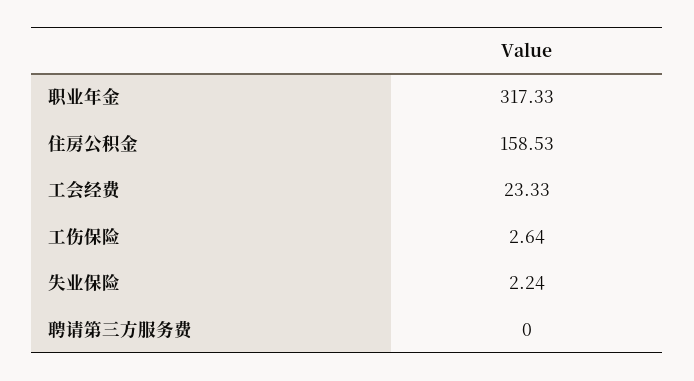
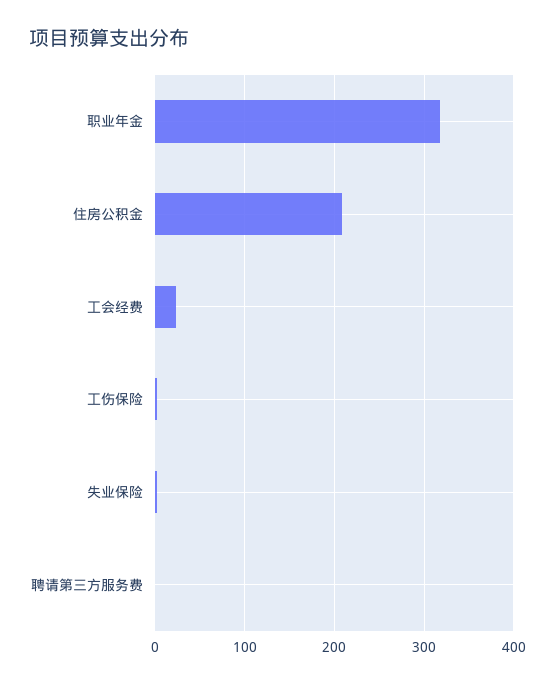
住房公积金: 158.53 -> 210

